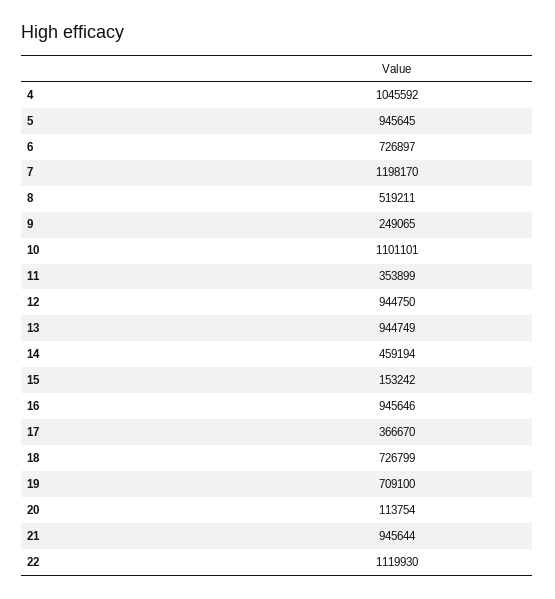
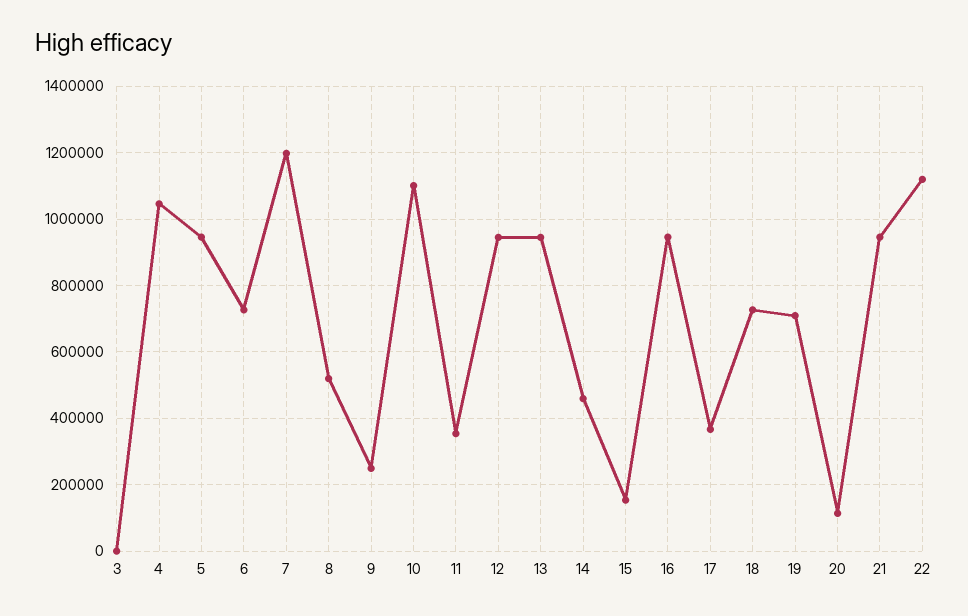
3: none -> 0

